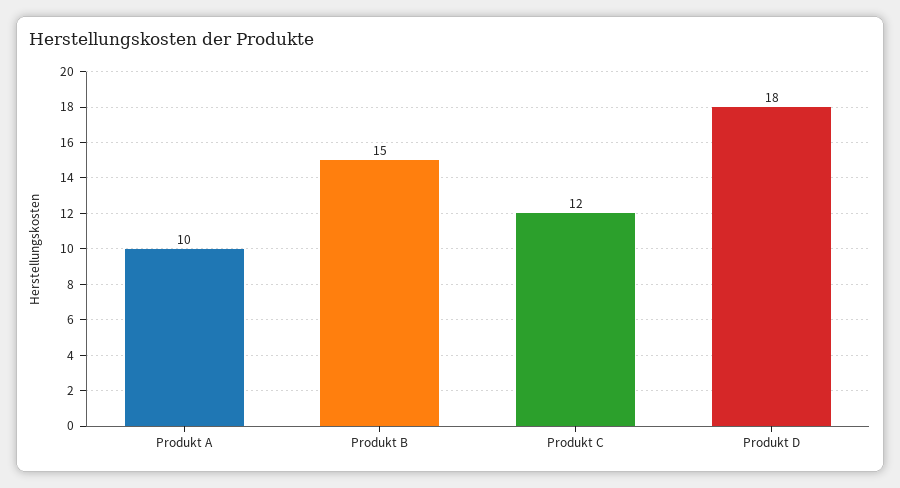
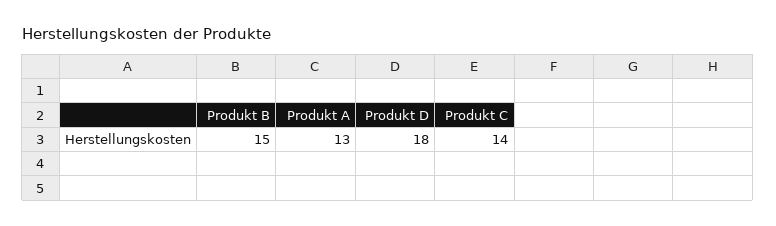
Produkt A: 10 -> 13
Produkt C: 12 -> 14

